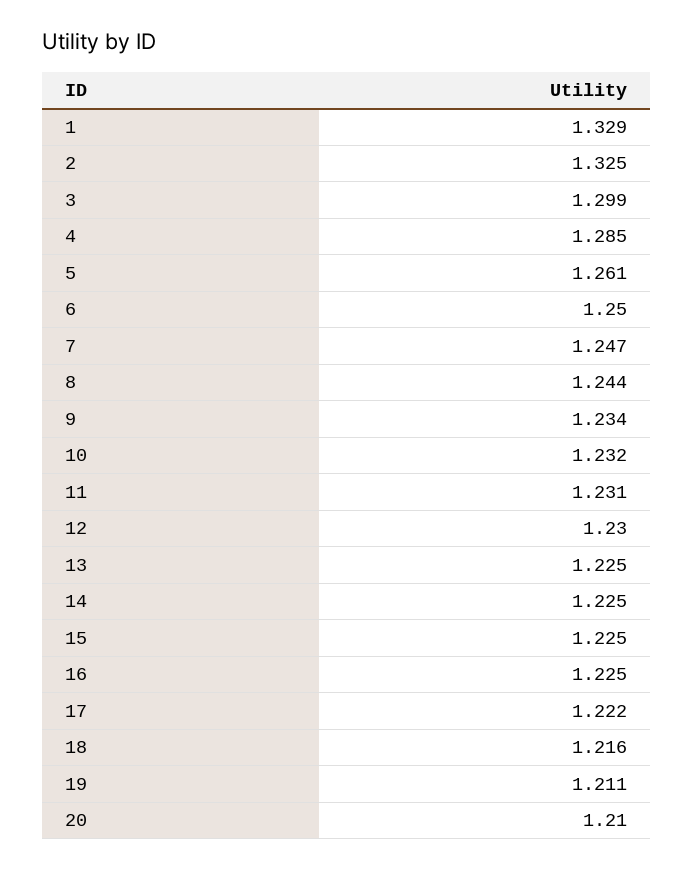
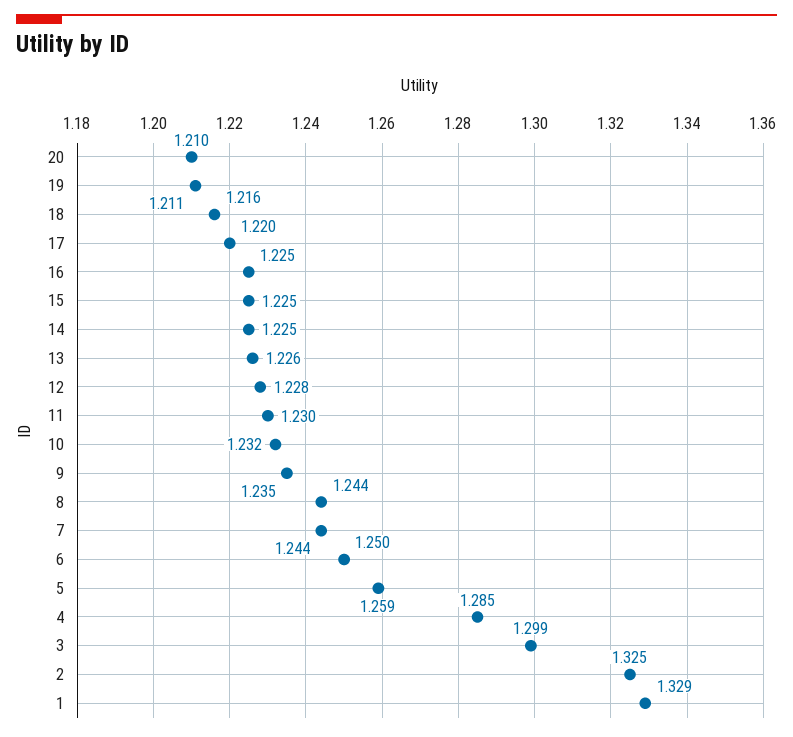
5: 1.261 -> 1.259
7: 1.247 -> 1.244
9: 1.234 -> 1.235
11: 1.231 -> 1.23
12: 1.23 -> 1.228
13: 1.225 -> 1.226
17: 1.222 -> 1.22

